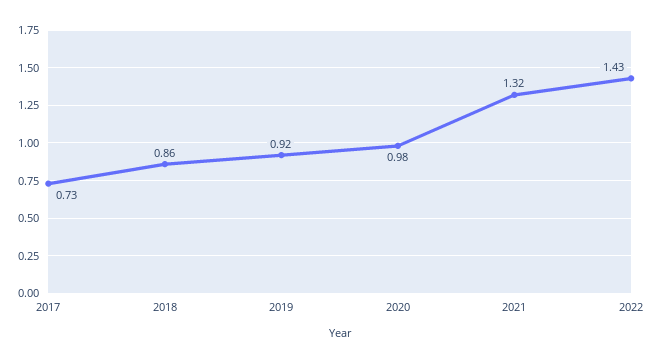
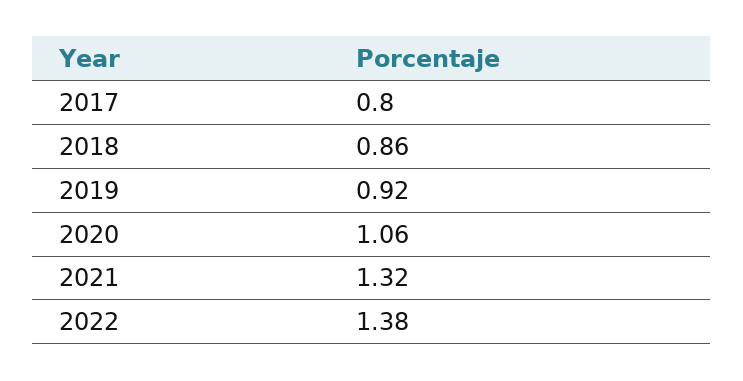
2017: 0.73 -> 0.8
2020: 0.98 -> 1.06
2022: 1.43 -> 1.38

